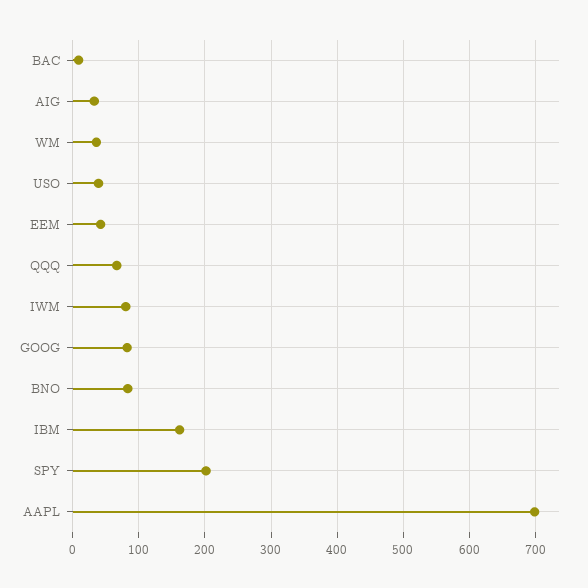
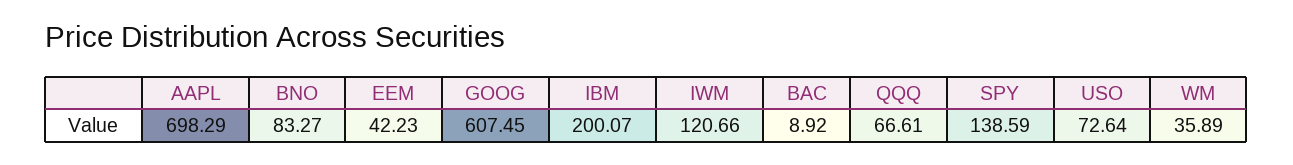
AIG: 30 -> none
USO: 40 -> 72.64
IWM: 80 -> 120.66
GOOG: 80 -> 607.45
IBM: 160 -> 200.07
SPY: 200 -> 138.59

